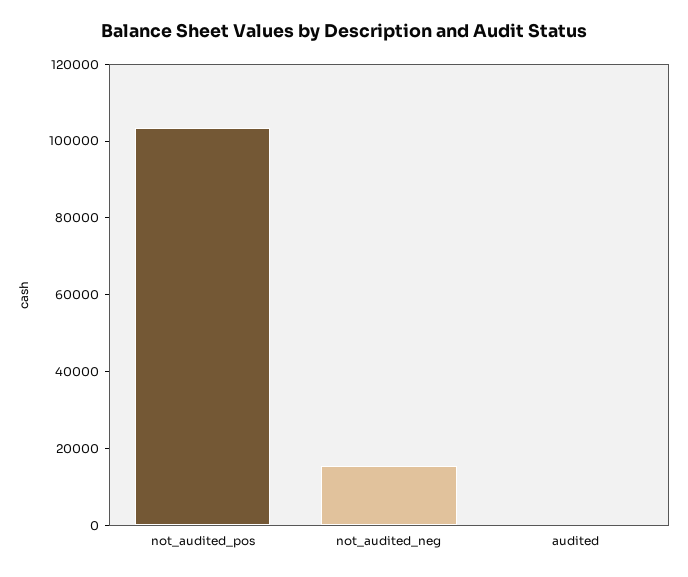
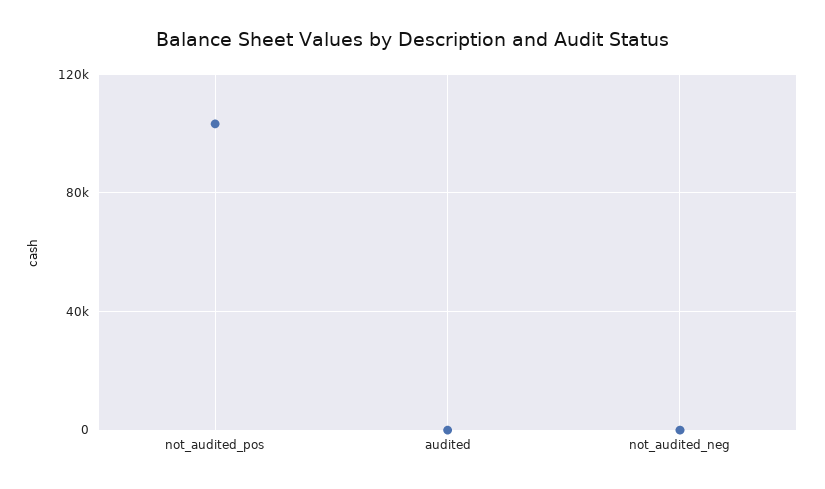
not_audited_neg: 15000 -> 0

